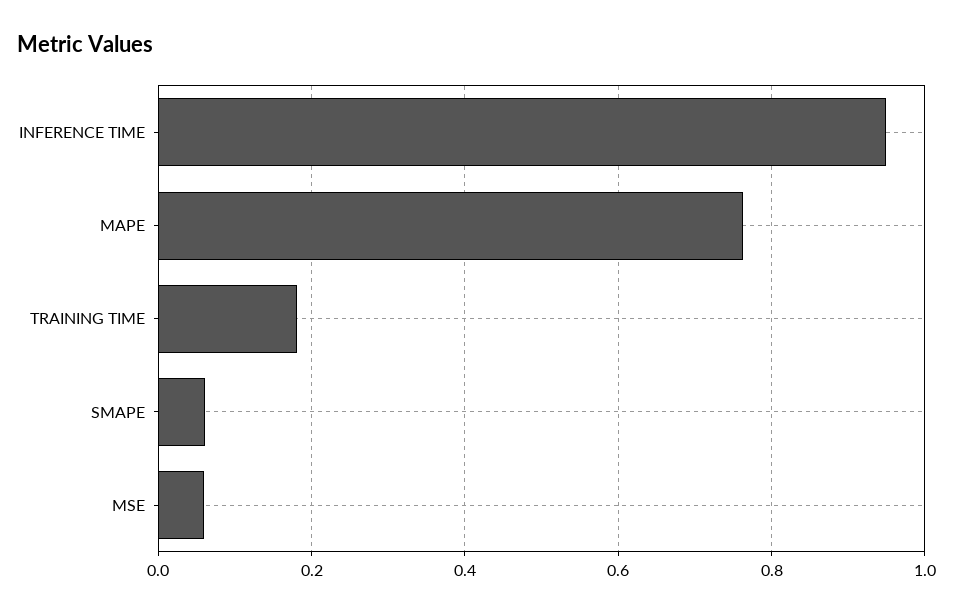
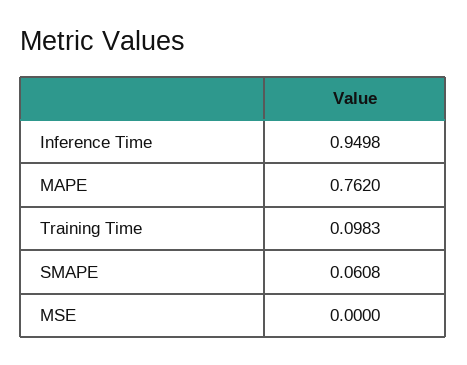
TRAINING TIME: 0.18 -> 0.0983
MSE: 0.06 -> 0

